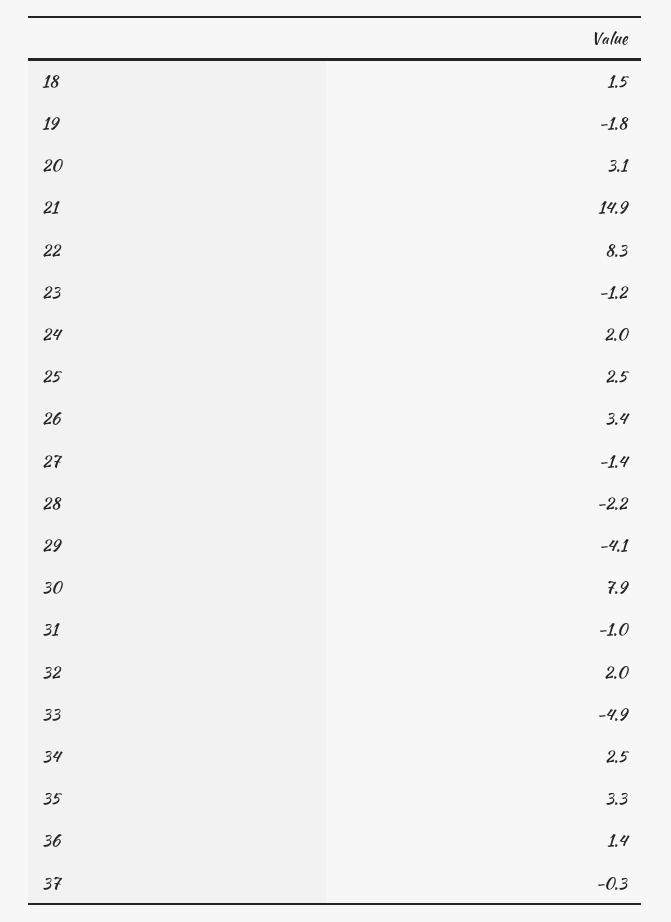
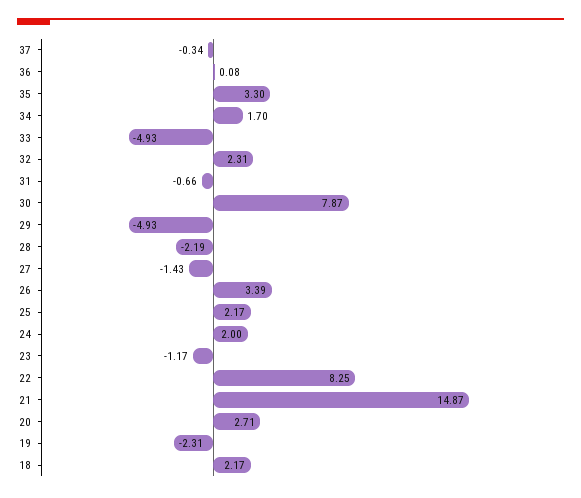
18: 1.5 -> 2.17
19: -1.8 -> -2.31
20: 3.1 -> 2.71
25: 2.5 -> 2.17
29: -4.1 -> -4.93
31: -1 -> -0.66
32: 2 -> 2.31
34: 2.5 -> 1.7
36: 1.4 -> 0.08

